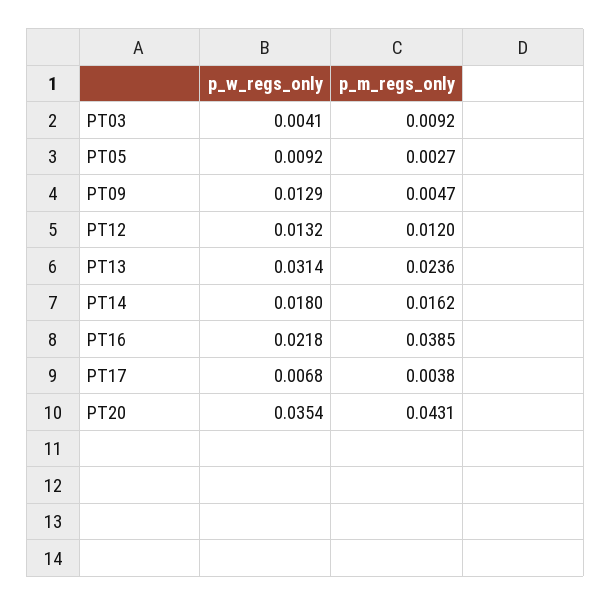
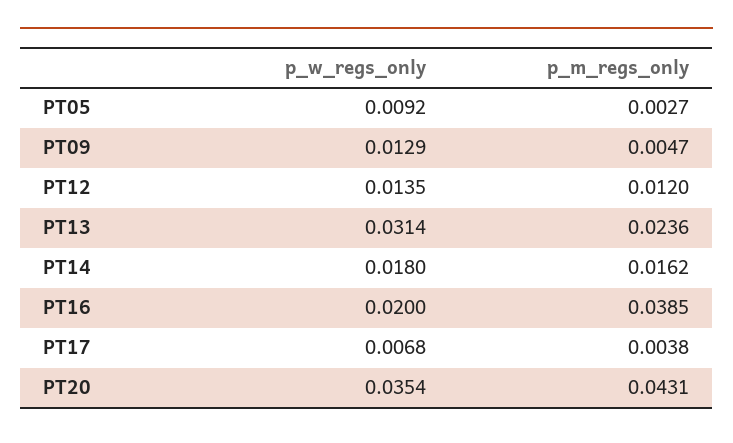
p_w_regs_only, PT03: 0.0041 -> none
p_m_regs_only, PT03: 0.0092 -> none
p_w_regs_only, PT12: 0.0132 -> 0.0135
p_w_regs_only, PT16: 0.0218 -> 0.02

